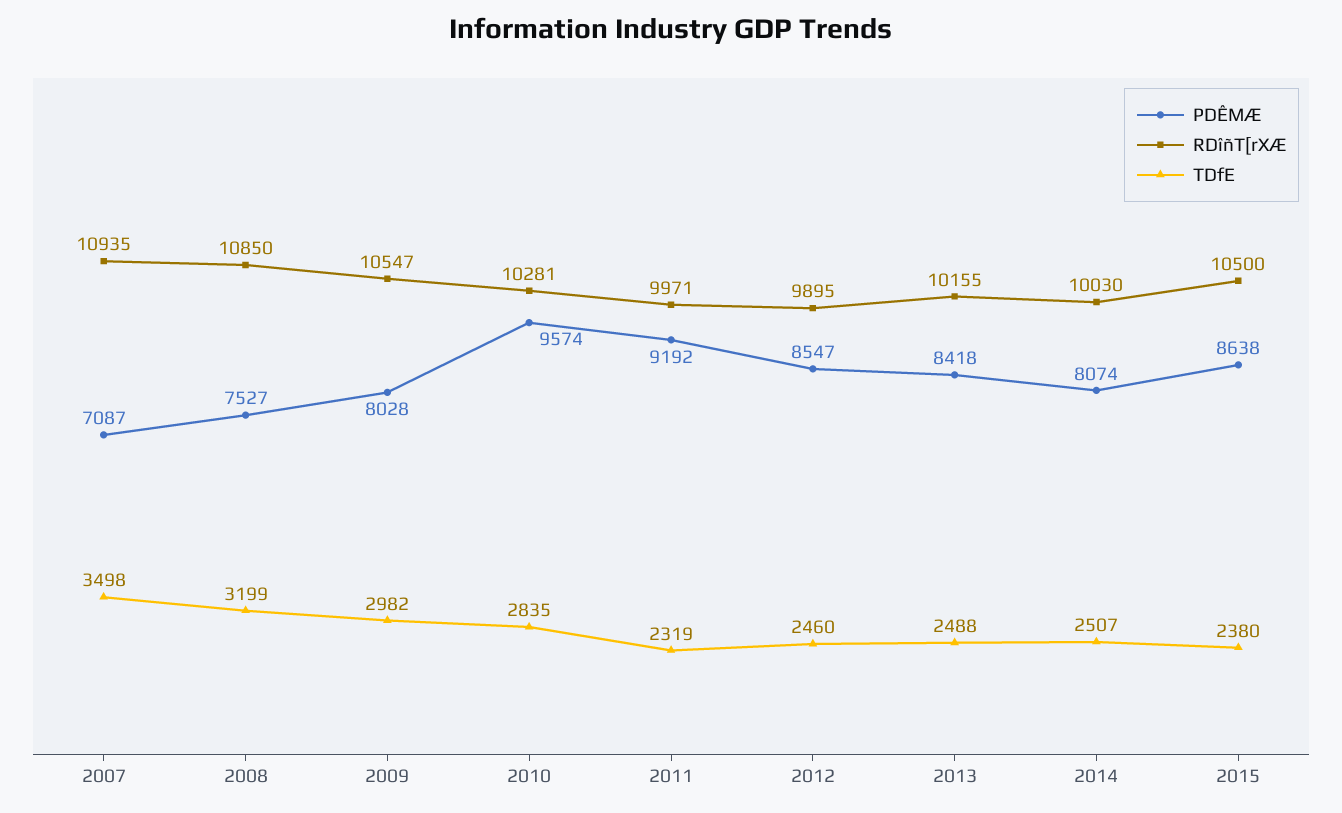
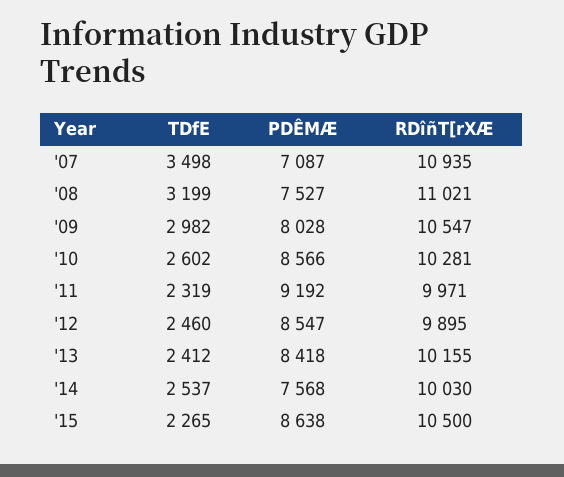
RDîñT[rXÆ, 2008: 10850 -> 11021
PDÊMÆ, 2010: 9574 -> 8566
TDfE, 2010: 2835 -> 2602
TDfE, 2013: 2488 -> 2412
PDÊMÆ, 2014: 8074 -> 7568
TDfE, 2014: 2507 -> 2537
TDfE, 2015: 2380 -> 2265

